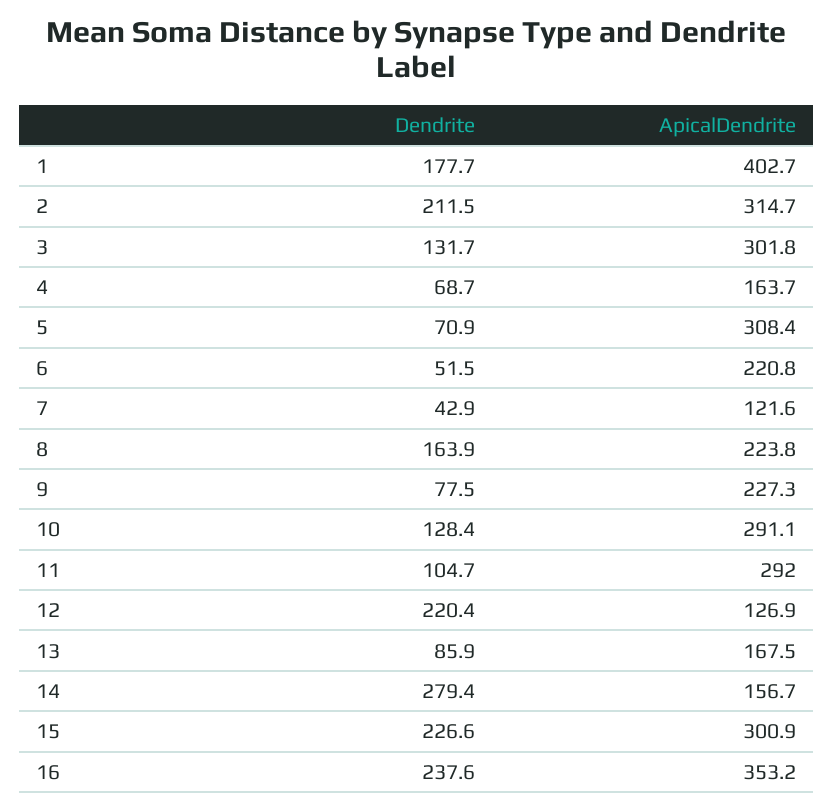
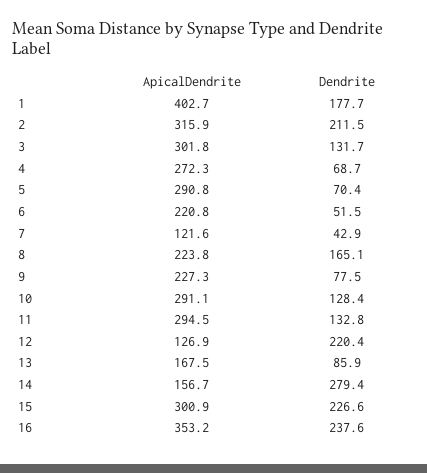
ApicalDendrite, 2: 314.7 -> 315.9
ApicalDendrite, 4: 163.7 -> 272.3
Dendrite, 5: 70.9 -> 70.4
ApicalDendrite, 5: 308.4 -> 290.8
Dendrite, 8: 163.9 -> 165.1
Dendrite, 11: 104.7 -> 132.8
ApicalDendrite, 11: 292 -> 294.5

